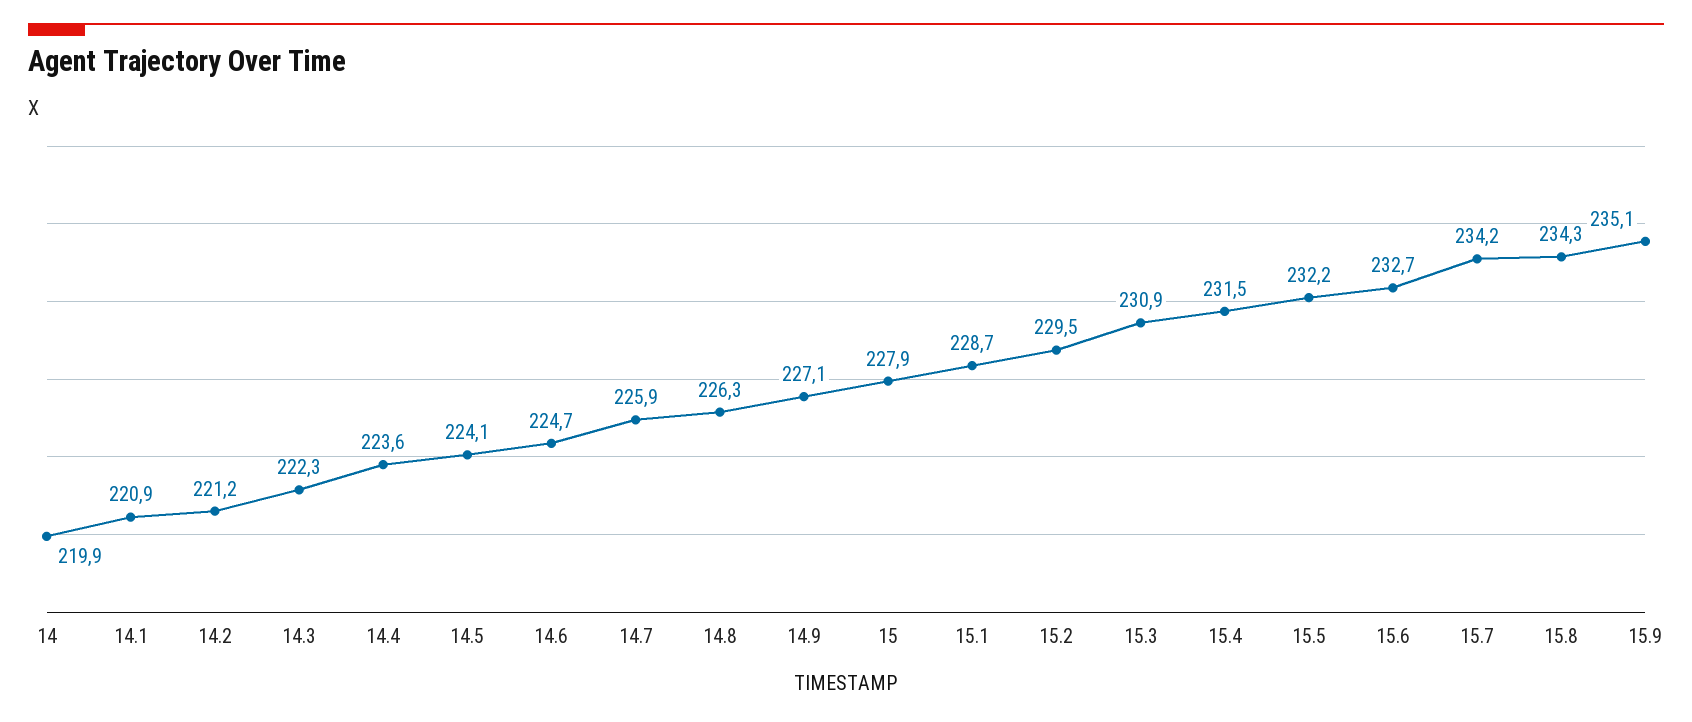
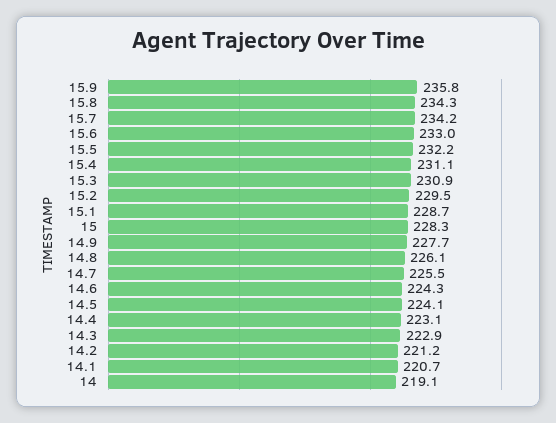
14: 219.9 -> 219.1
14.1: 220.9 -> 220.7
14.3: 222.3 -> 222.9
14.4: 223.6 -> 223.1
14.6: 224.7 -> 224.3
14.7: 225.9 -> 225.5
14.8: 226.3 -> 226.1
14.9: 227.1 -> 227.7
15: 227.9 -> 228.3
15.4: 231.5 -> 231.1
15.6: 232.7 -> 233
15.9: 235.1 -> 235.8

